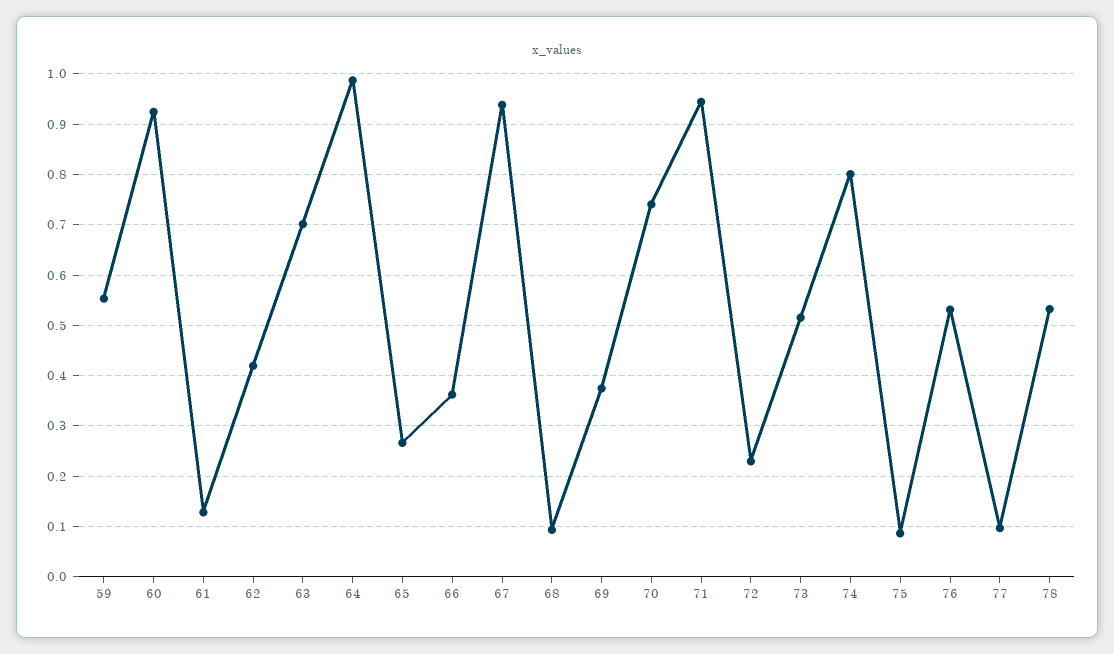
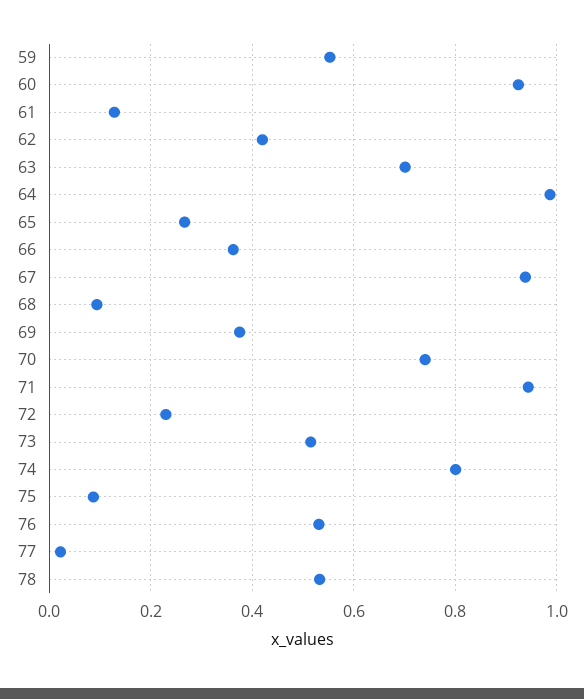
77: 0.1 -> 0.02

